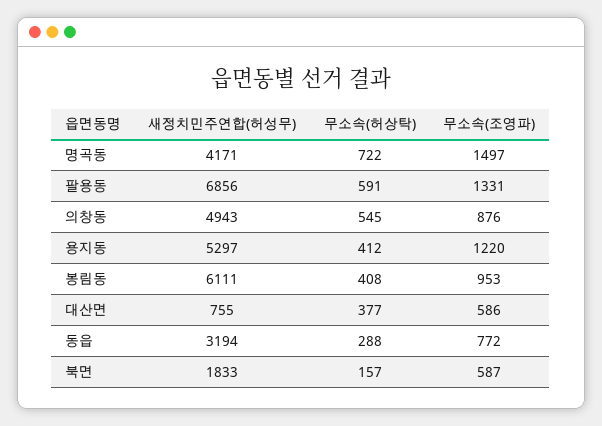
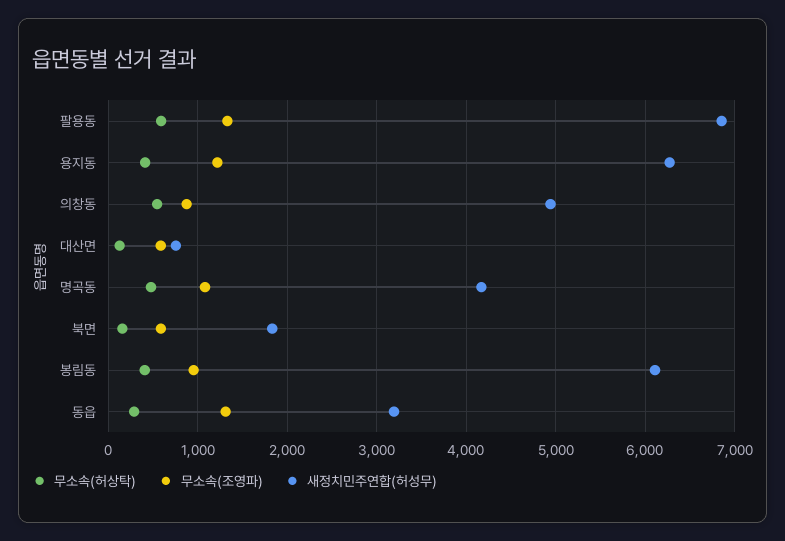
무소속(허상탁), 명곡동: 722 -> 500
무소속(조영파), 명곡동: 1497 -> 1100
새정치민주연합(허성무), 용지동: 5297 -> 6300
무소속(허상탁), 대산면: 377 -> 100
무소속(조영파), 동읍: 772 -> 1300

